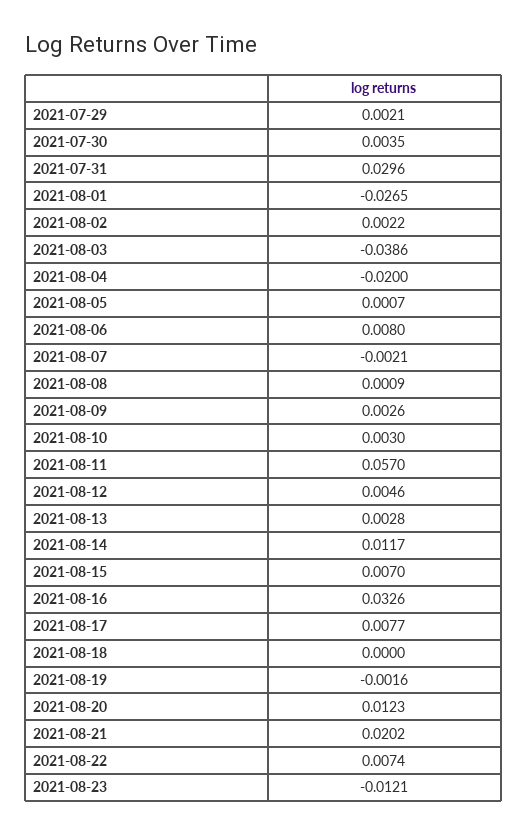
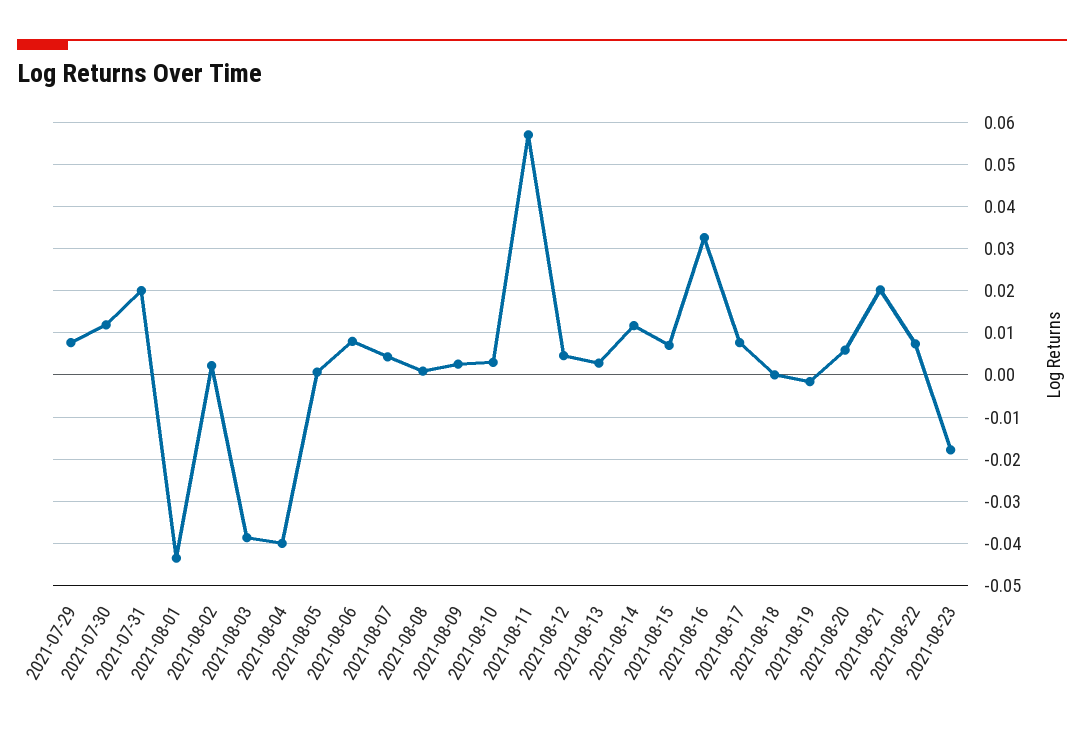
2021-07-29: 0.0021 -> 0.008
2021-07-30: 0.0035 -> 0.012
2021-07-31: 0.0296 -> 0.02
2021-08-01: -0.0265 -> -0.044
2021-08-04: -0.02 -> -0.04
2021-08-07: -0.0021 -> 0.004
2021-08-20: 0.0123 -> 0.006
2021-08-23: -0.0121 -> -0.018

